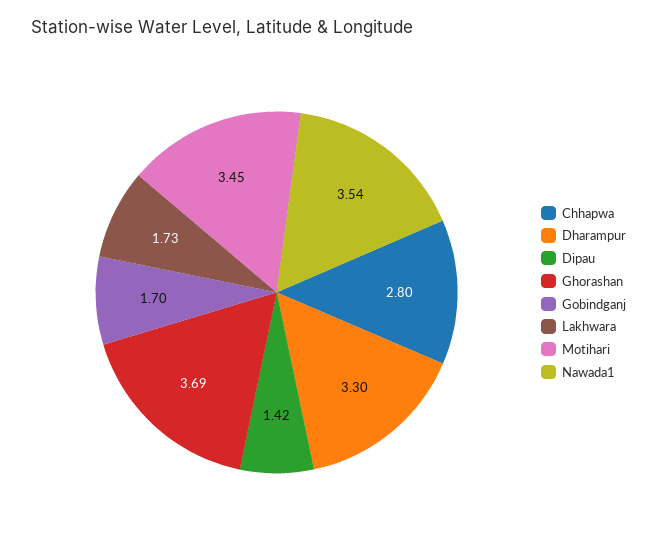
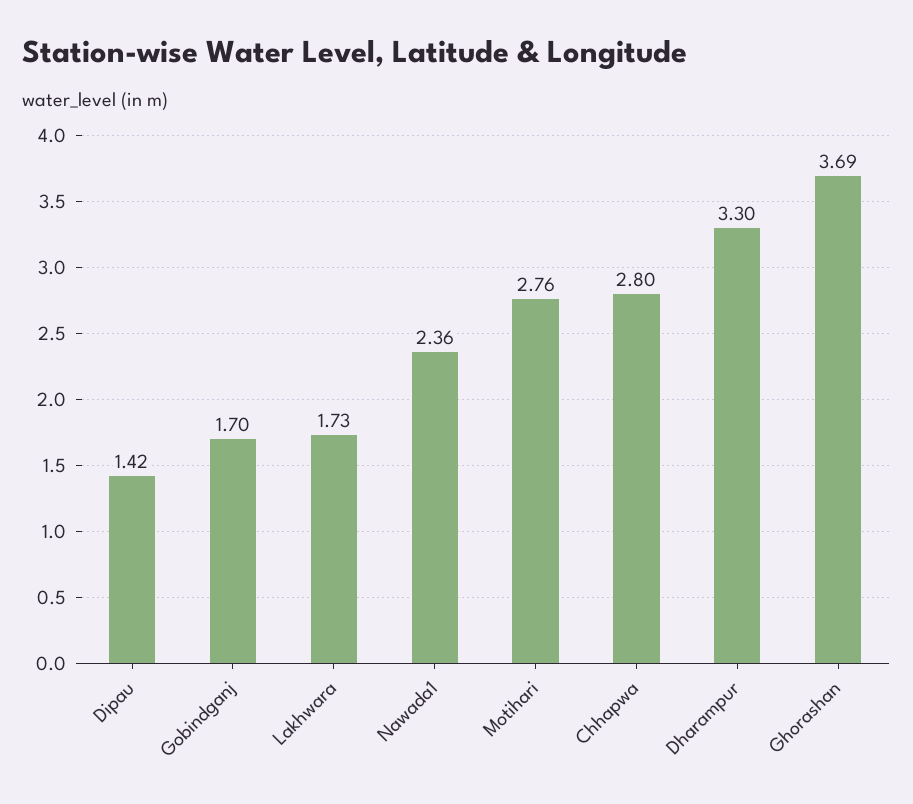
Motihari: 3.45 -> 2.76
Nawada1: 3.54 -> 2.36

